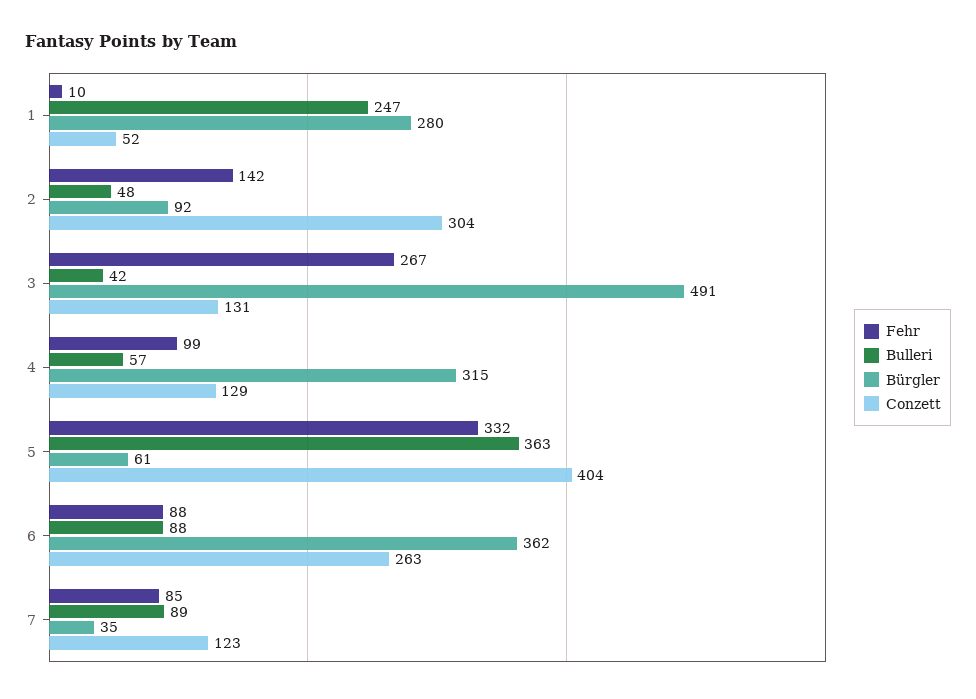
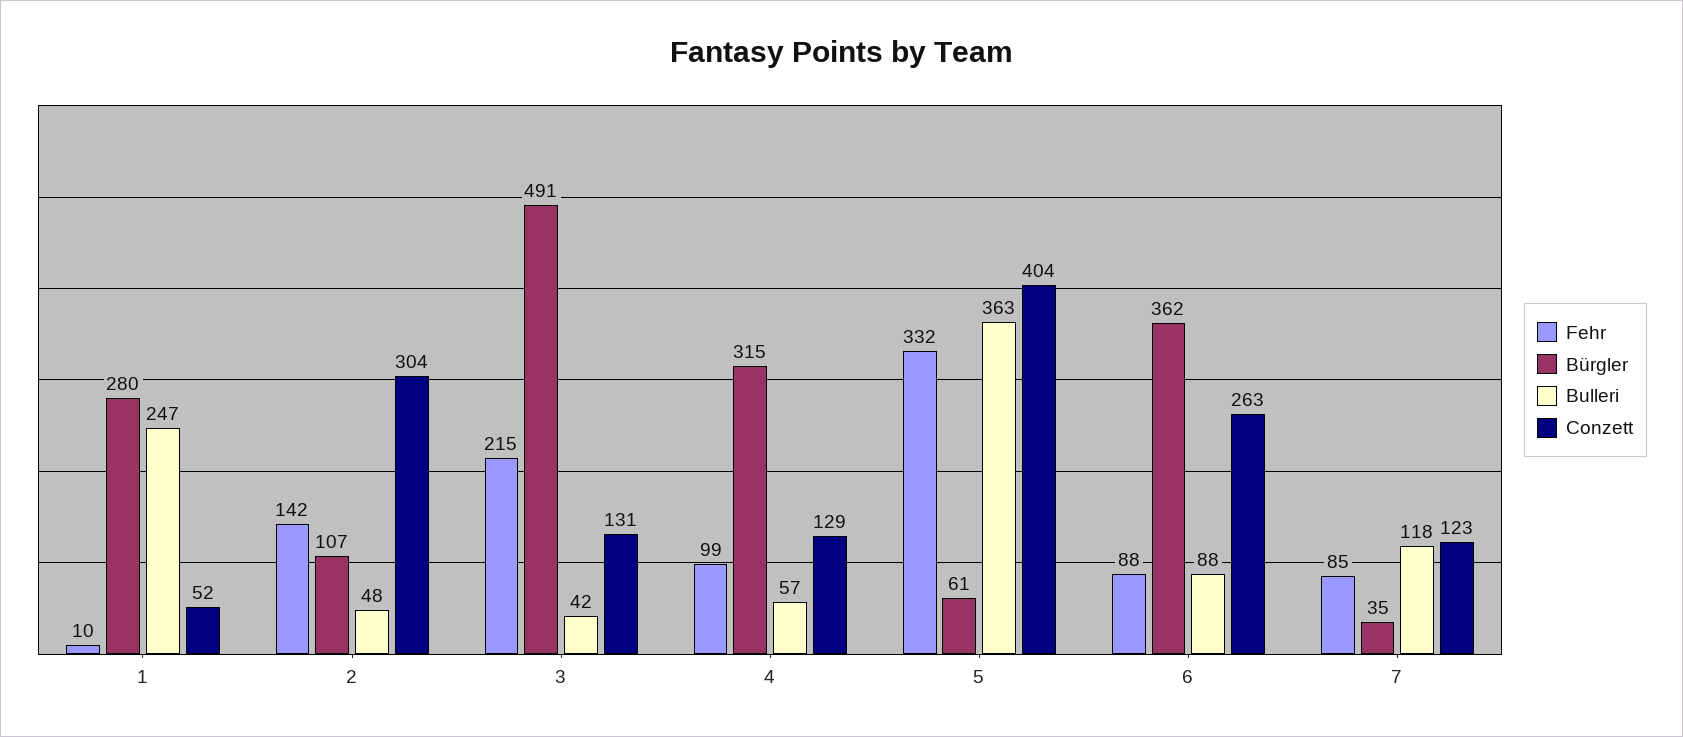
Bürgler, 2: 92 -> 107
Fehr, 3: 267 -> 215
Bulleri, 7: 89 -> 118

